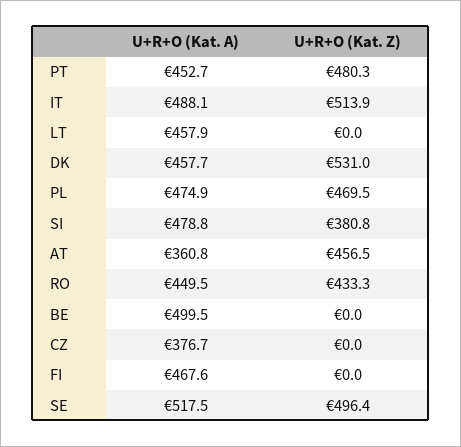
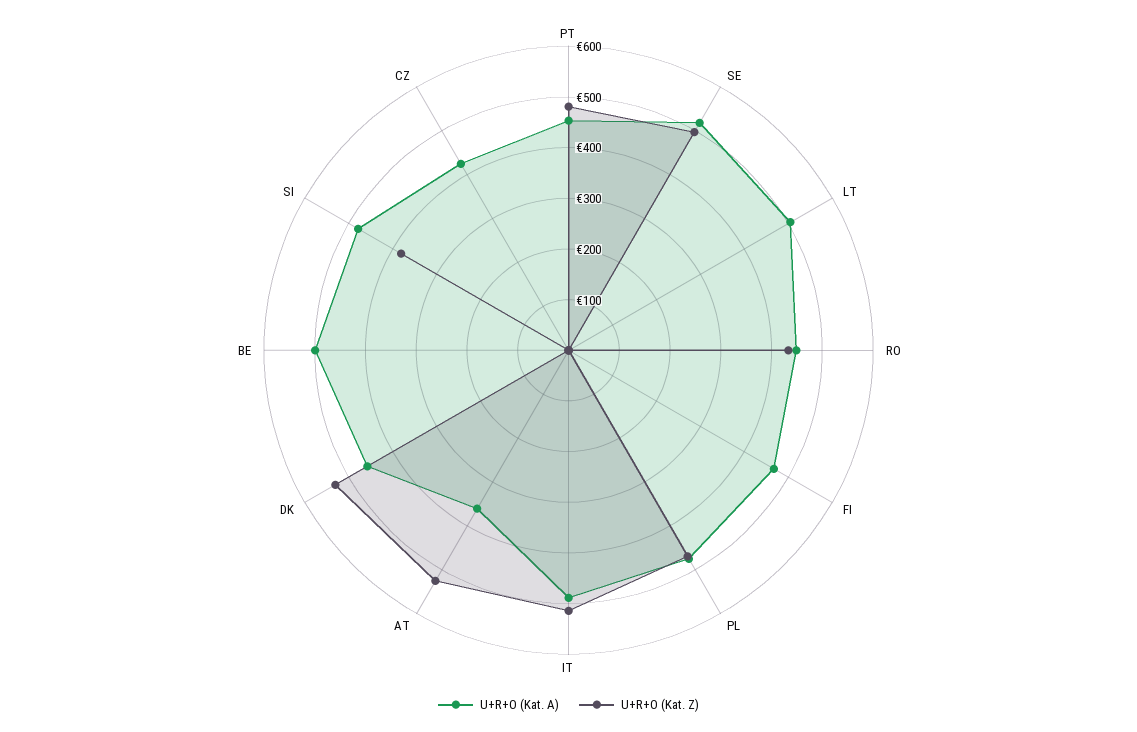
U+R+O (Kat. A), LT: 457.9 -> 500
U+R+O (Kat. Z), AT: 456.5 -> 520
U+R+O (Kat. A), CZ: 376.7 -> 420

